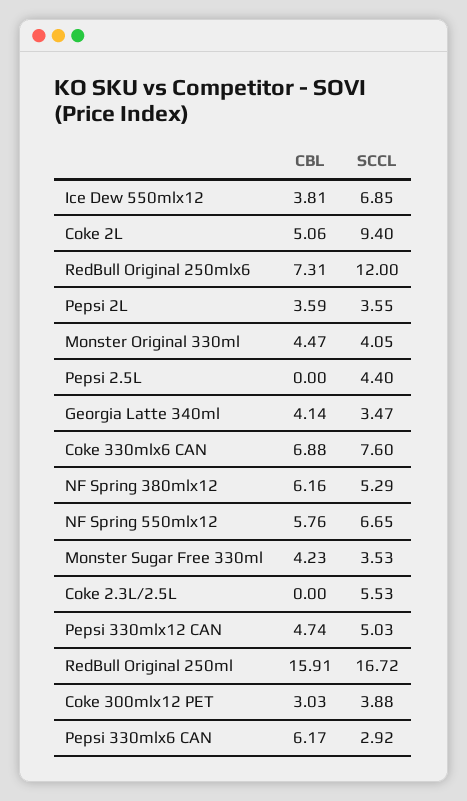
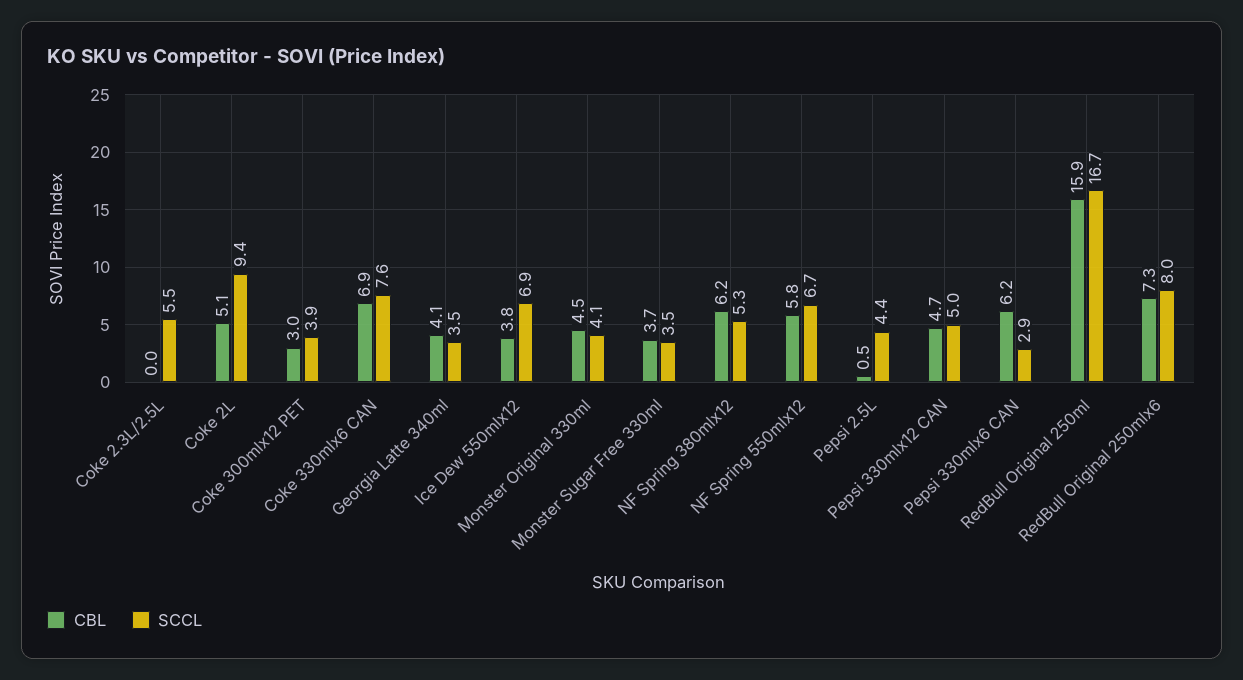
SCCL, RedBull Original 250mlx6: 12 -> 8
CBL, Pepsi 2L: 3.59 -> none
SCCL, Pepsi 2L: 3.55 -> none
CBL, Pepsi 2.5L: 0 -> 0.5
CBL, Monster Sugar Free 330ml: 4.23 -> 3.7

